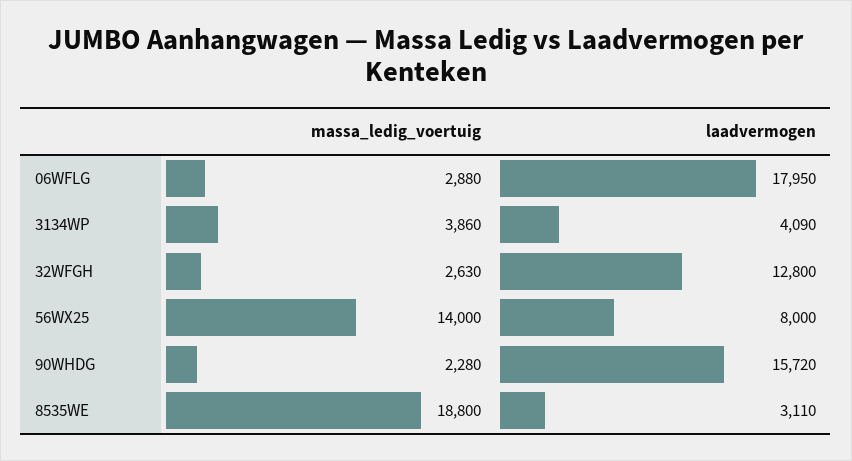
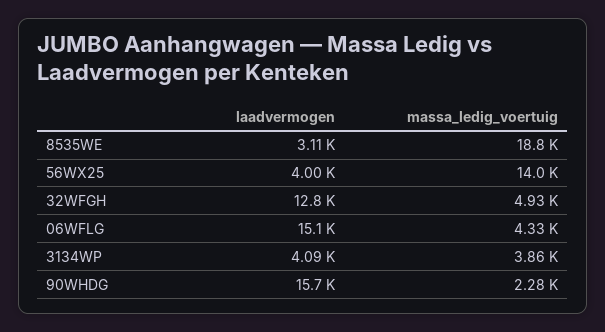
massa_ledig_voertuig, 06WFLG: 2880 -> 4330
laadvermogen, 06WFLG: 17950 -> 15100
massa_ledig_voertuig, 32WFGH: 2630 -> 4930
laadvermogen, 56WX25: 8000 -> 4000

